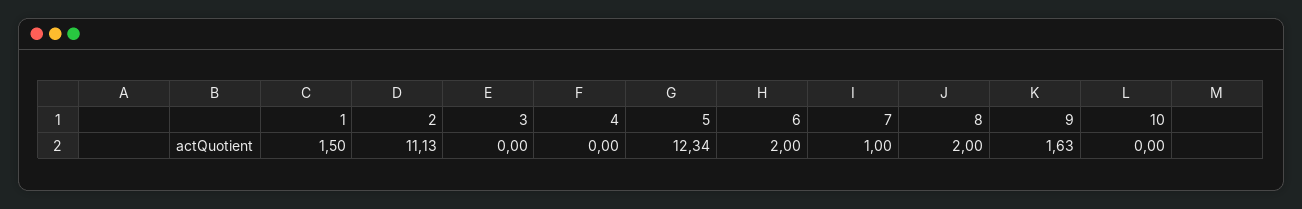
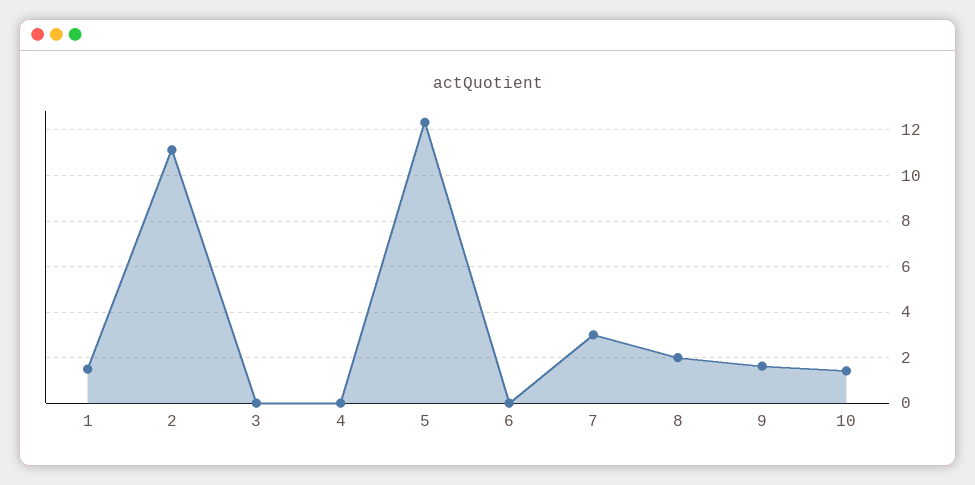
6: 2 -> 0
7: 1 -> 3
10: 0 -> 1.5

